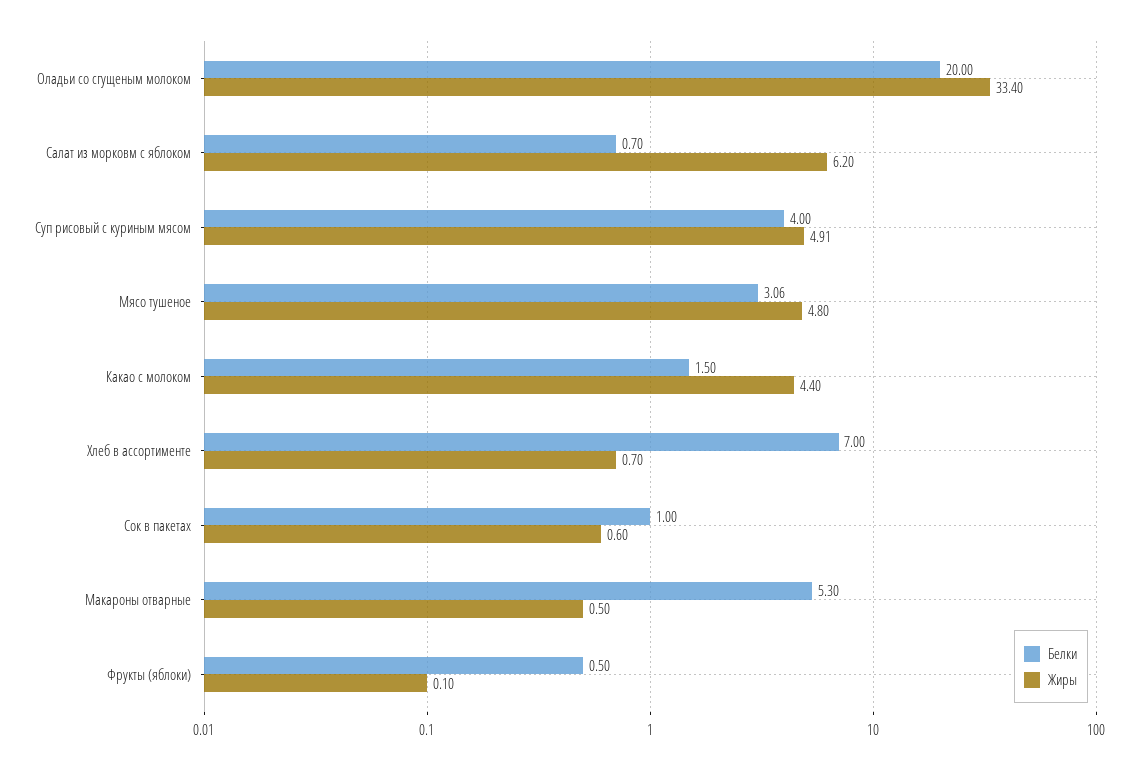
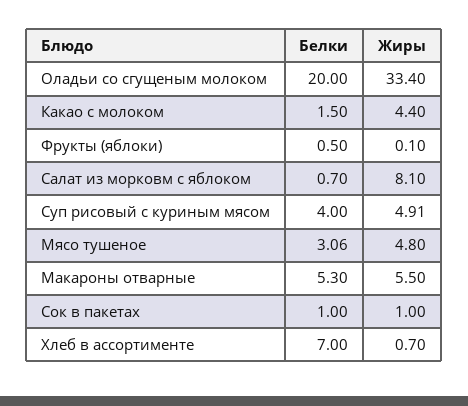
Жиры, Салат из морковм с яблоком: 6.2 -> 8.1
Жиры, Сок в пакетах: 0.6 -> 1
Жиры, Макароны отварные: 0.5 -> 5.5

